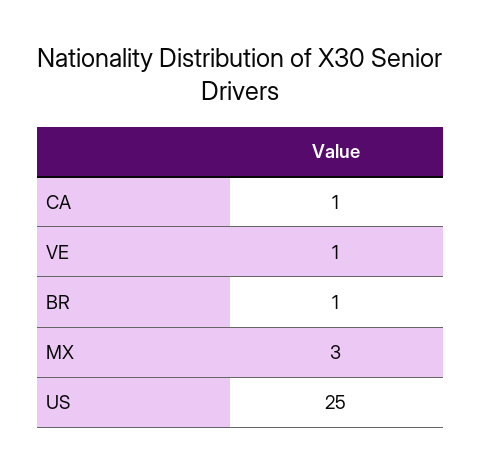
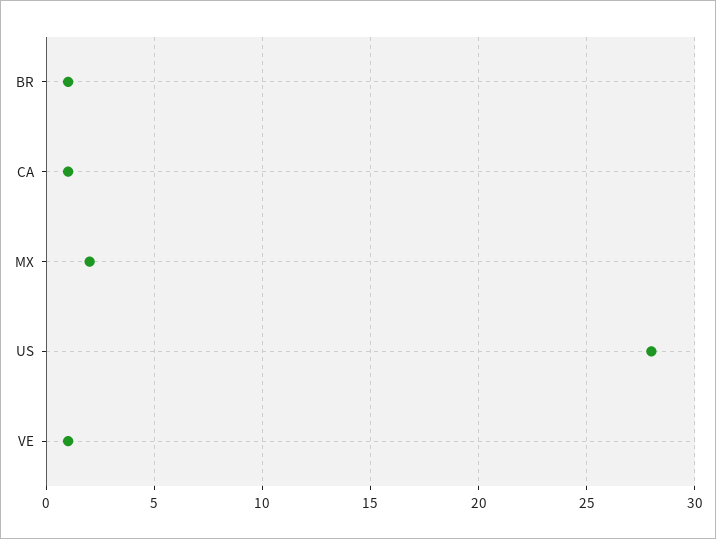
MX: 3 -> 2
US: 25 -> 28

